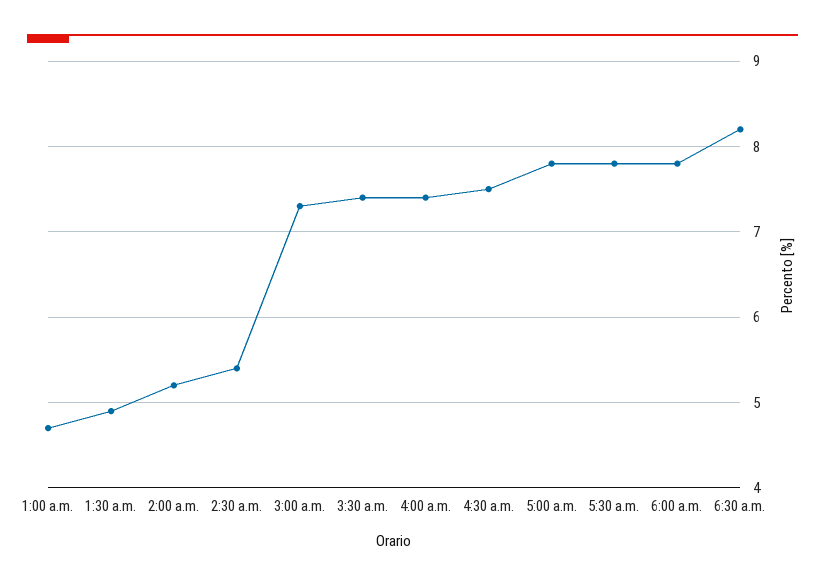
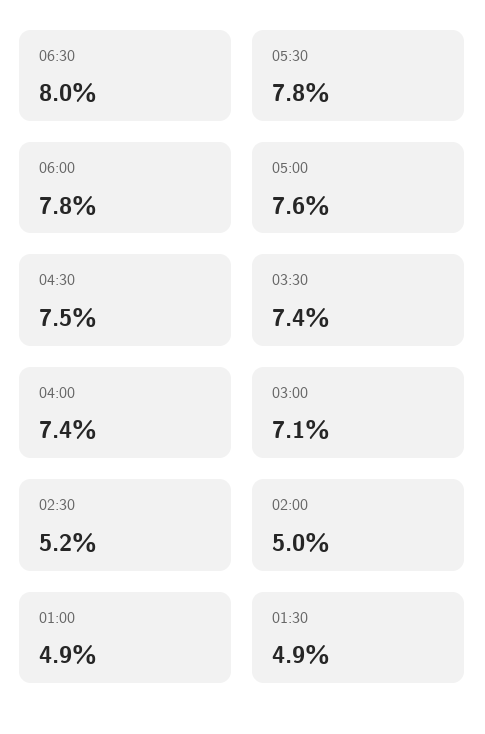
1:00 a.m.: 4.7 -> 4.9
2:00 a.m.: 5.2 -> 5
2:30 a.m.: 5.4 -> 5.2
3:00 a.m.: 7.3 -> 7.1
5:00 a.m.: 7.8 -> 7.6
6:30 a.m.: 8.2 -> 8

